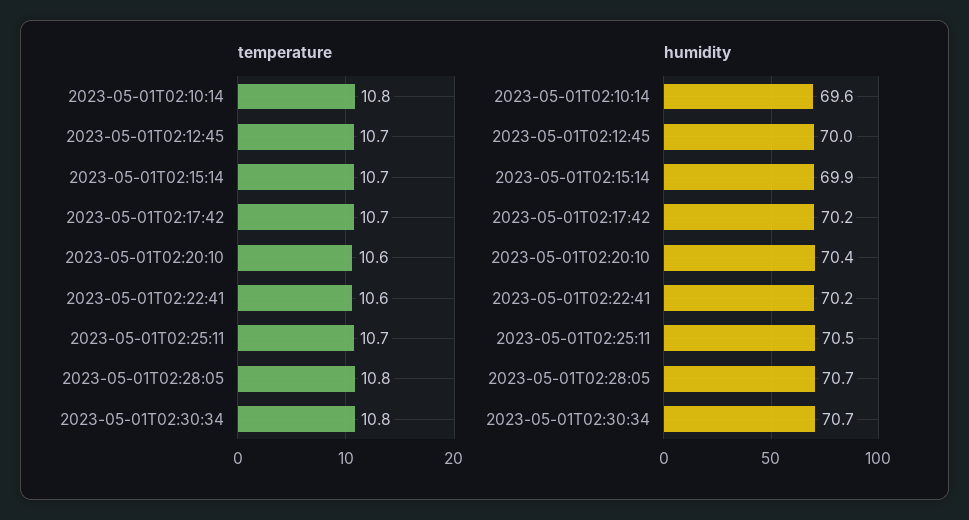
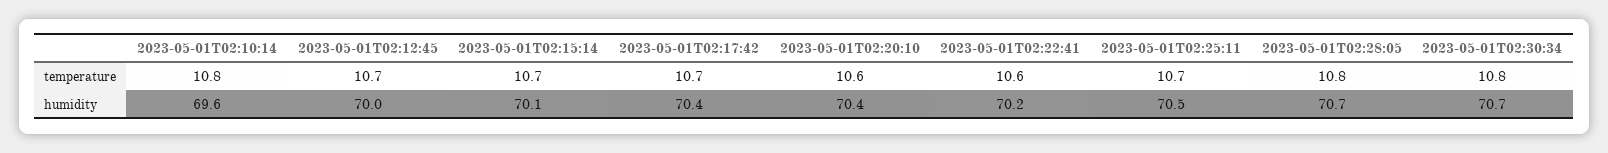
humidity, 2023-05-01T02:15:14: 69.9 -> 70.1
humidity, 2023-05-01T02:17:42: 70.2 -> 70.4

